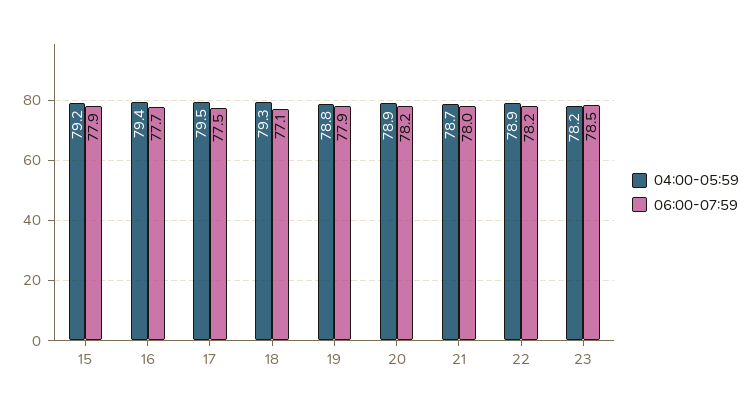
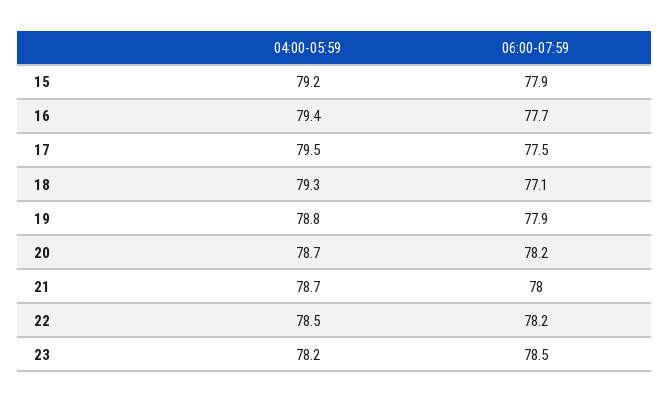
04:00-05:59, 20: 78.9 -> 78.7
04:00-05:59, 22: 78.9 -> 78.5

